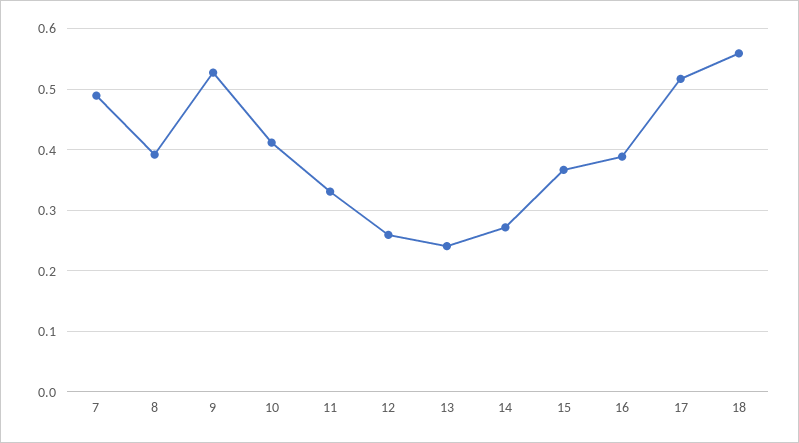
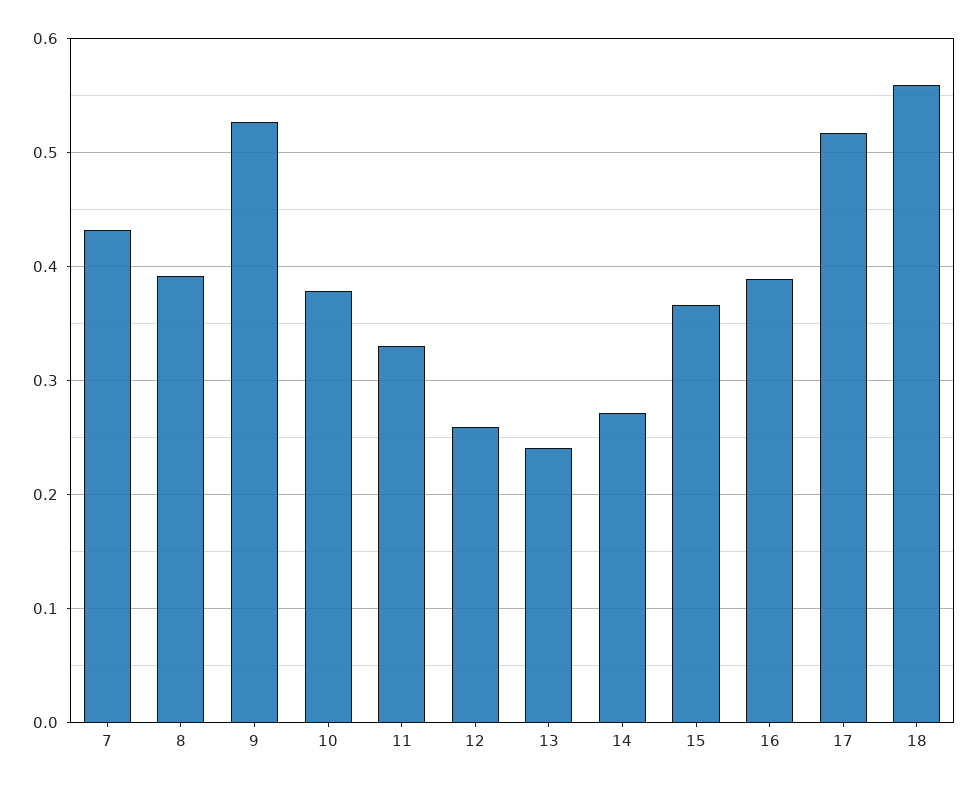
7: 0.49 -> 0.43
10: 0.41 -> 0.38

